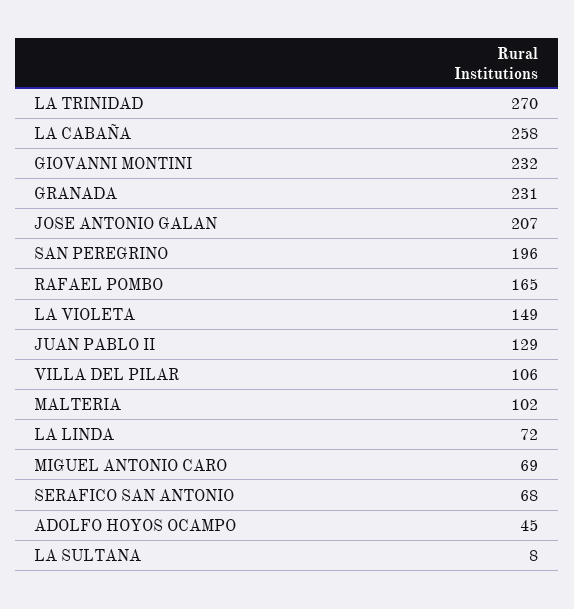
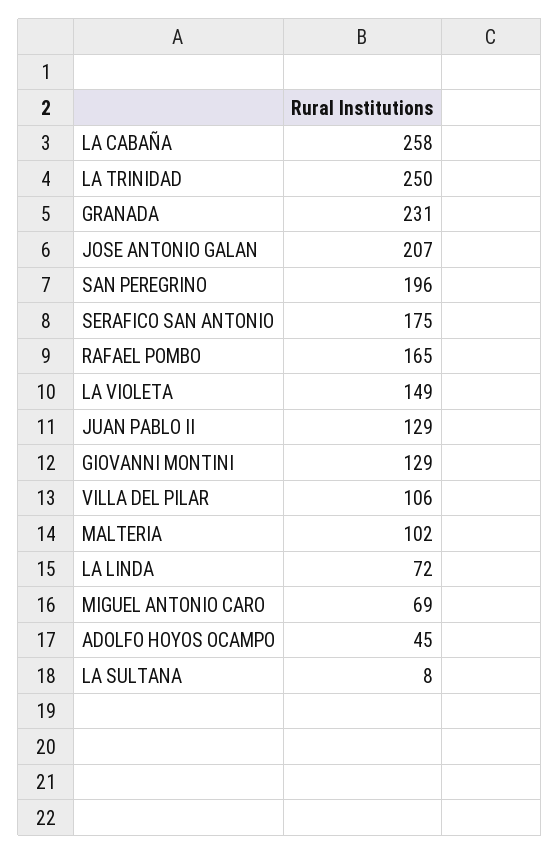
LA TRINIDAD: 270 -> 250
GIOVANNI MONTINI: 232 -> 129
SERAFICO SAN ANTONIO: 68 -> 175

